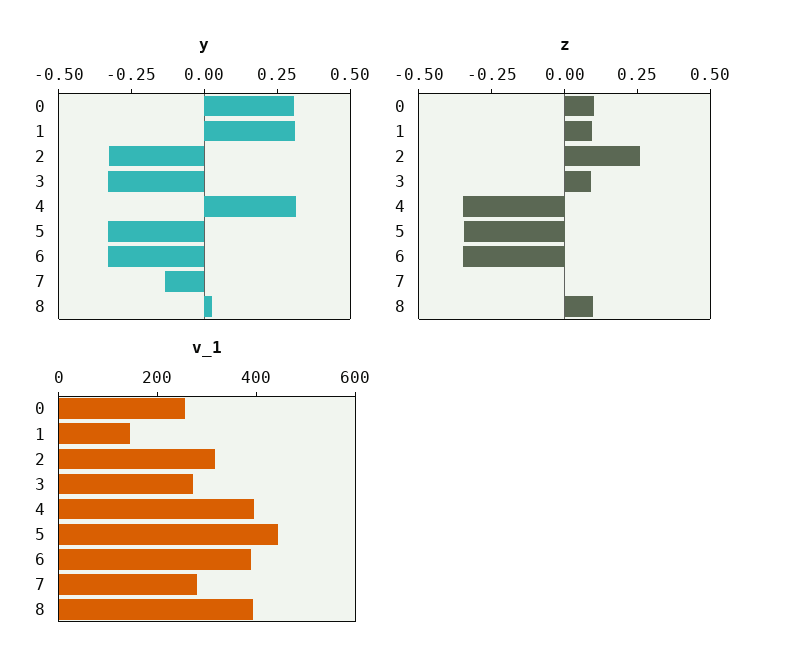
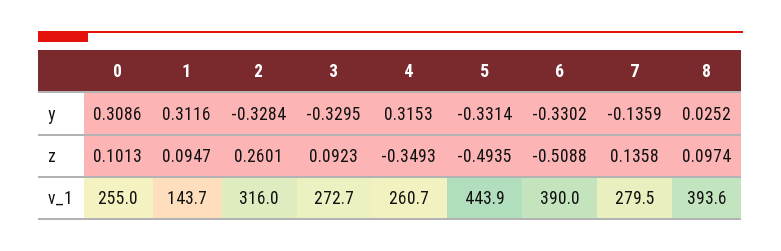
z, 5: -0.35 -> -0.4935
z, 6: -0.35 -> -0.5088
z, 7: 0 -> 0.1358
v_1, 4: 400 -> 260.7

